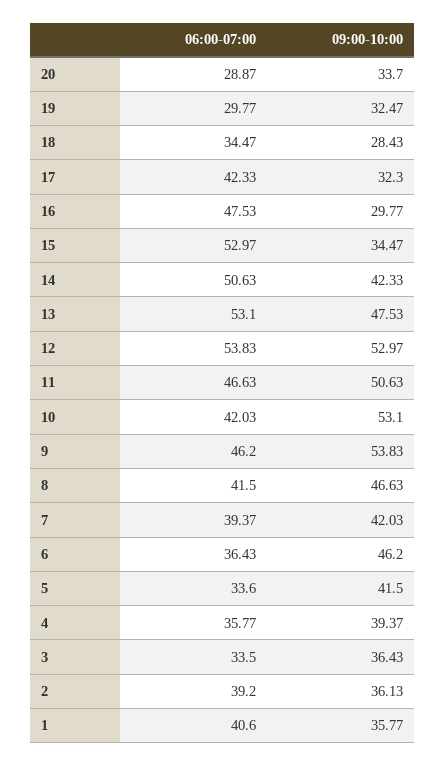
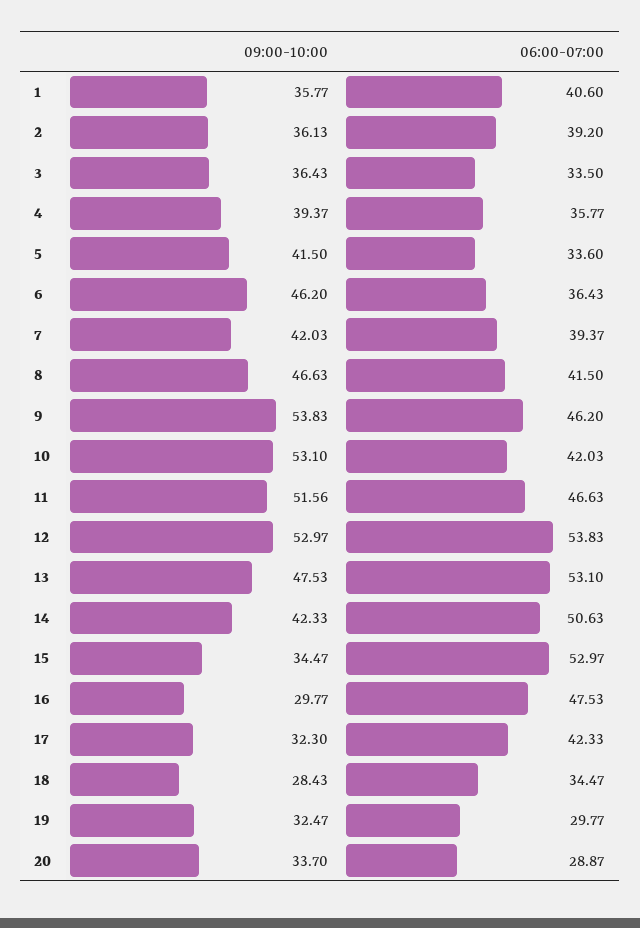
09:00-10:00, 11: 50.63 -> 51.56

